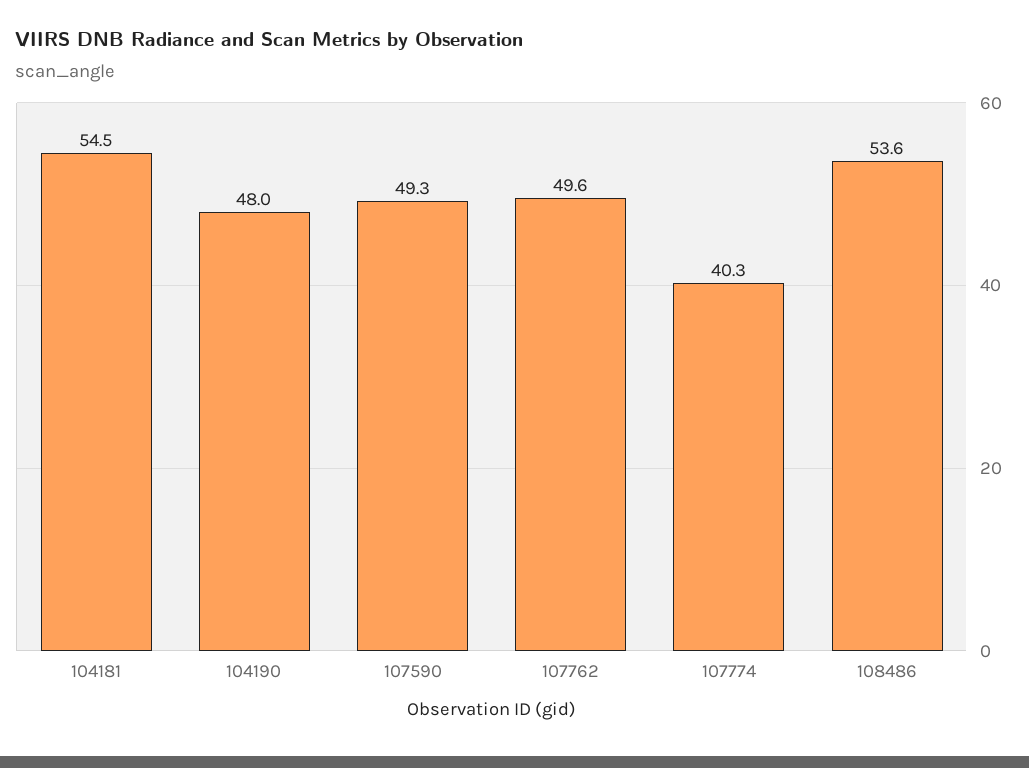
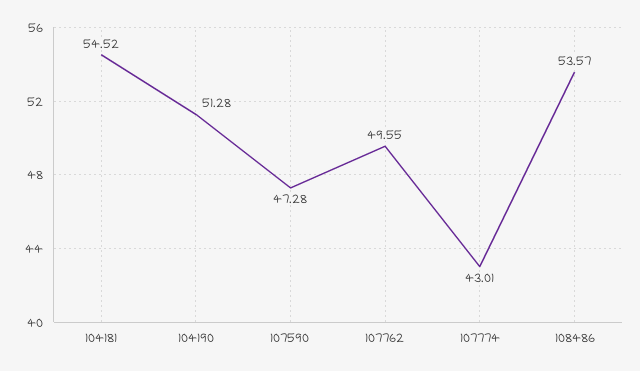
104190: 48 -> 51.28
107590: 49.3 -> 47.28
107774: 40.3 -> 43.01

